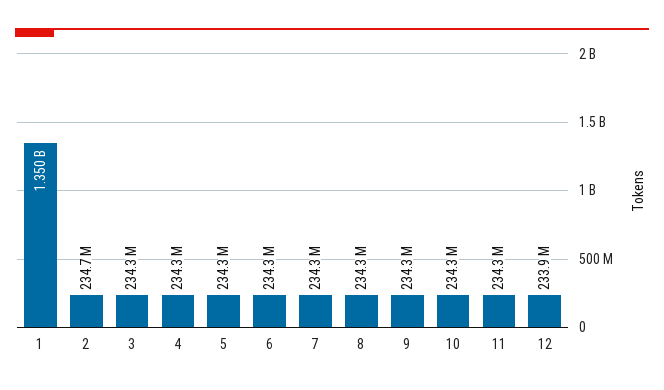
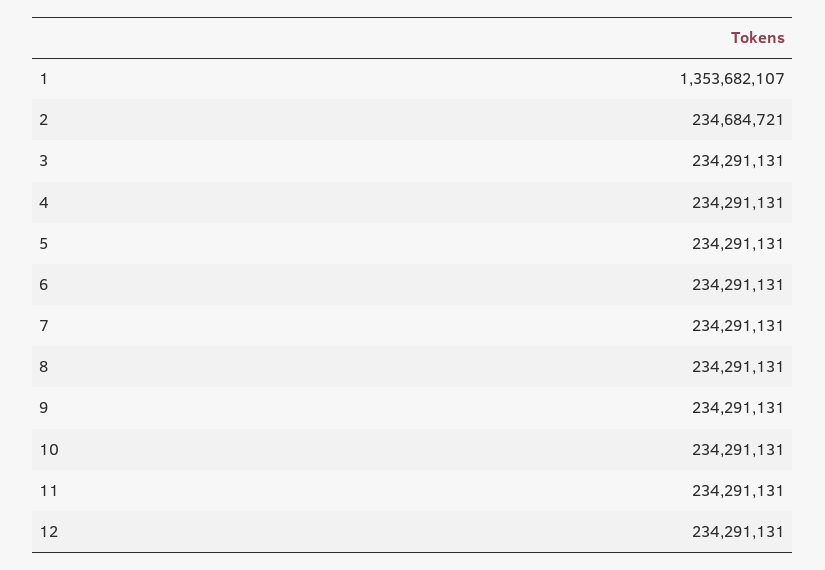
1: 1350000000 -> 1353682107
12: 233900000 -> 234291131

